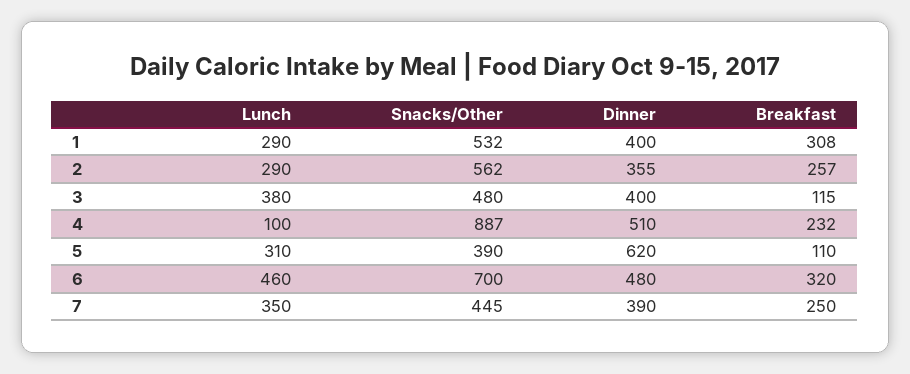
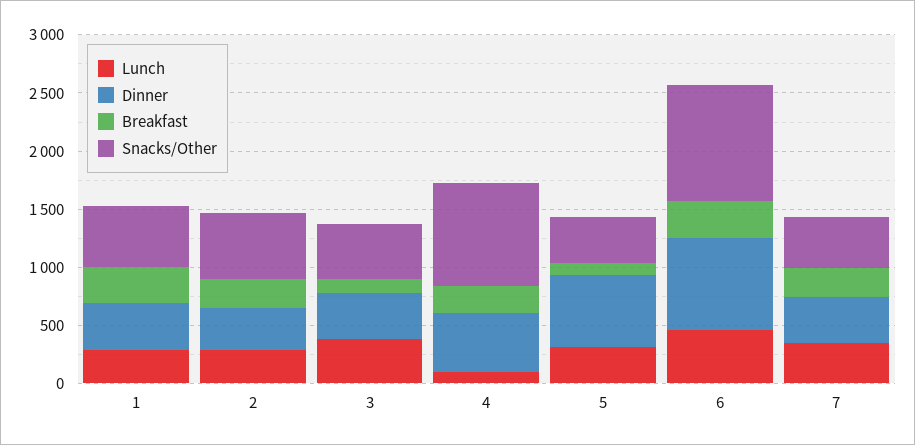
Snacks/Other, 6: 700 -> 1000
Dinner, 6: 480 -> 800

